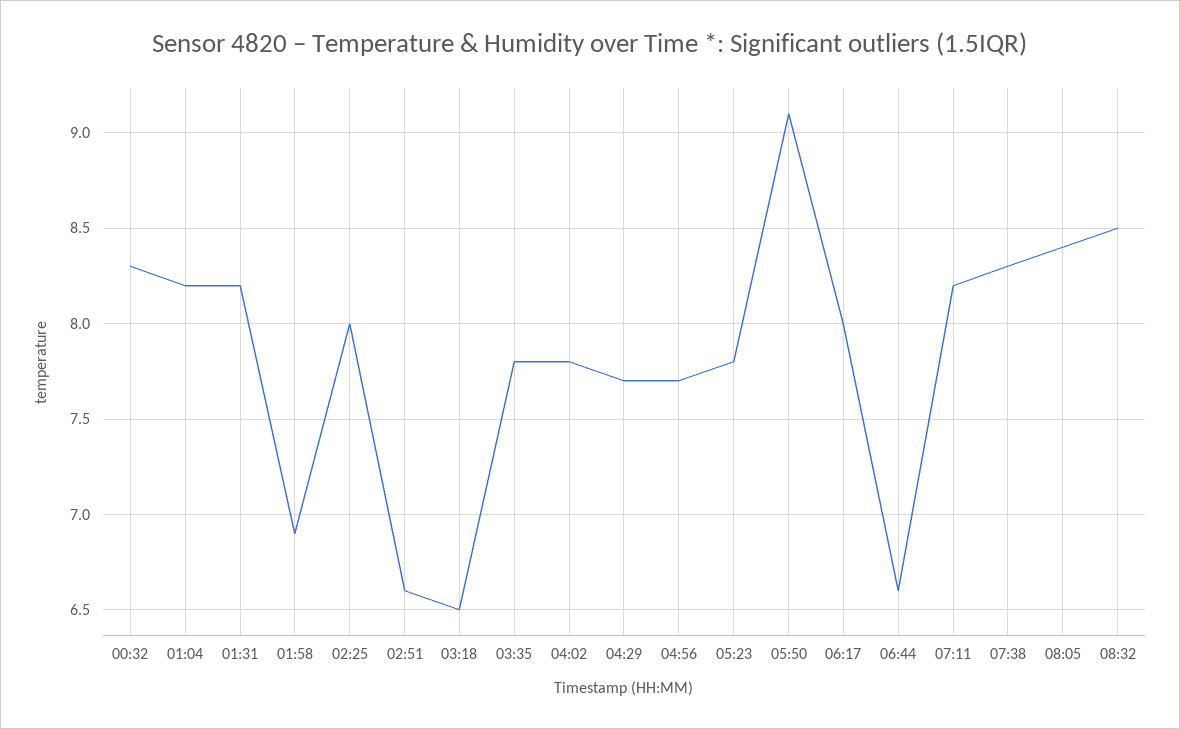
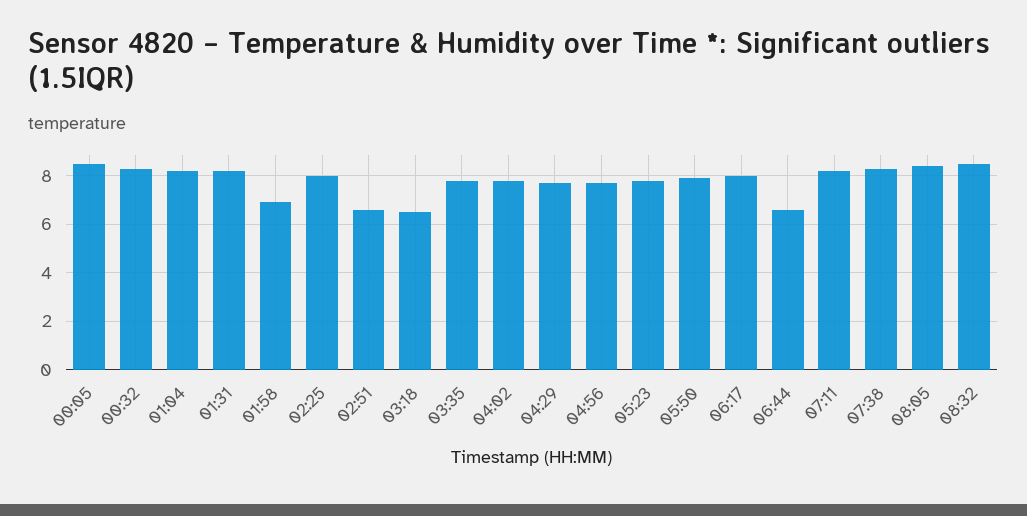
05:50: 9.1 -> 8
00:05: none -> 8.5

